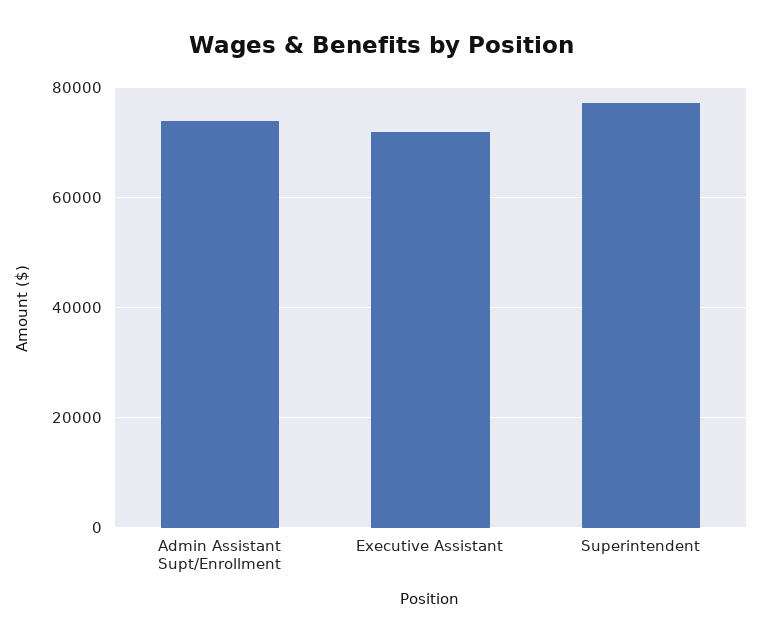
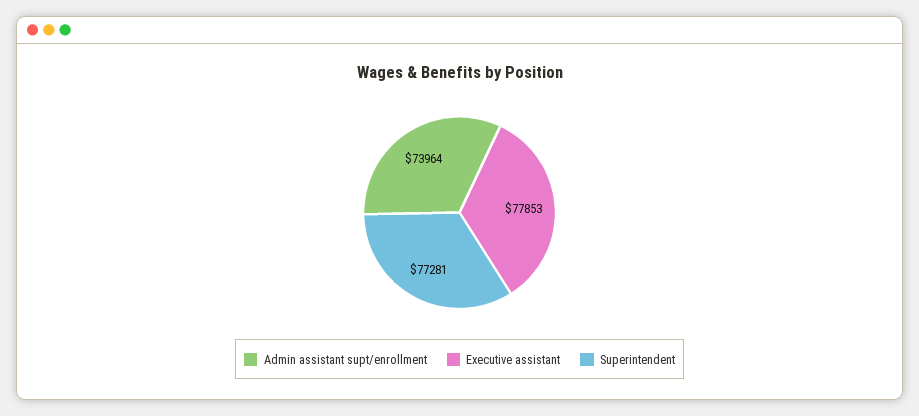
Executive Assistant: 72000 -> 77853

